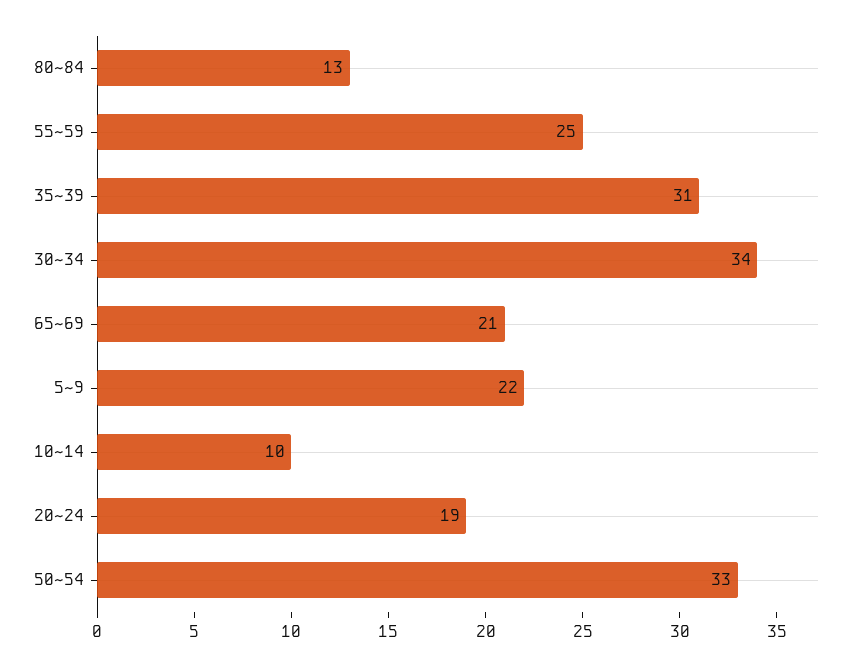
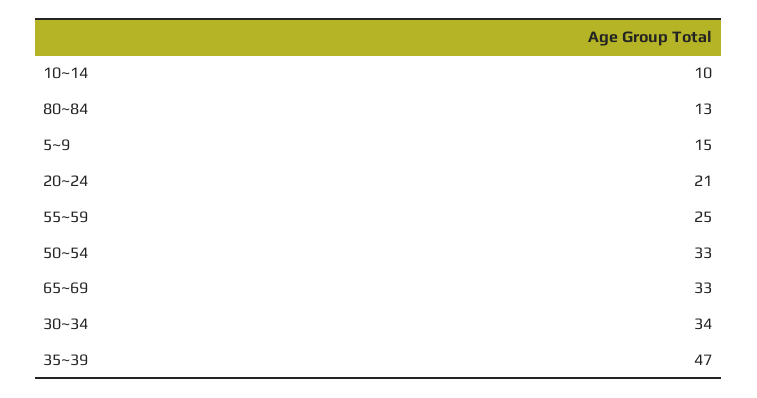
35~39: 31 -> 47
65~69: 21 -> 33
5~9: 22 -> 15
20~24: 19 -> 21

